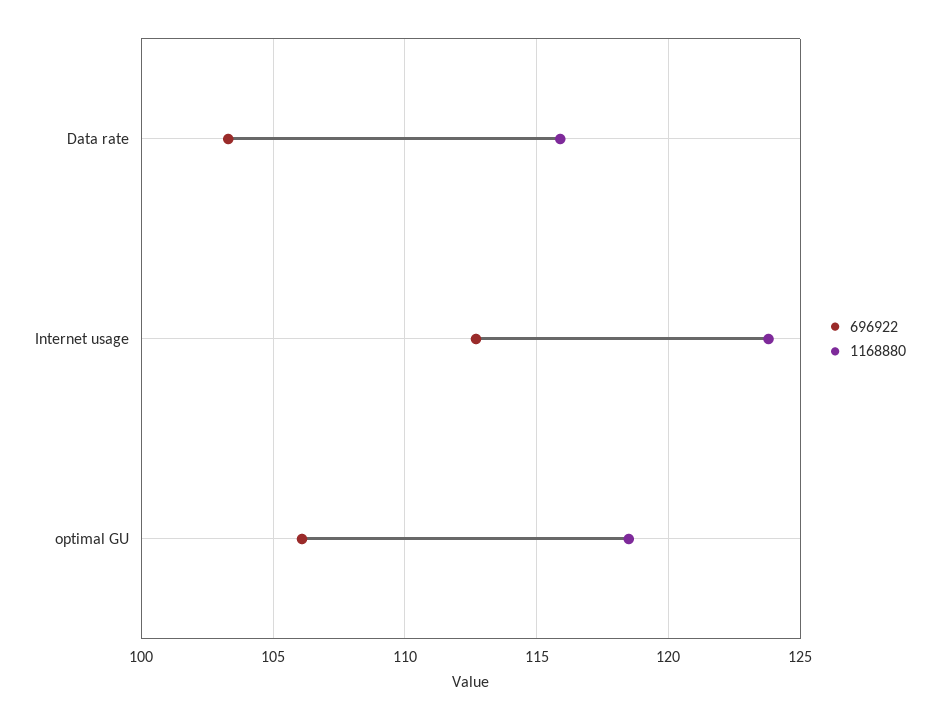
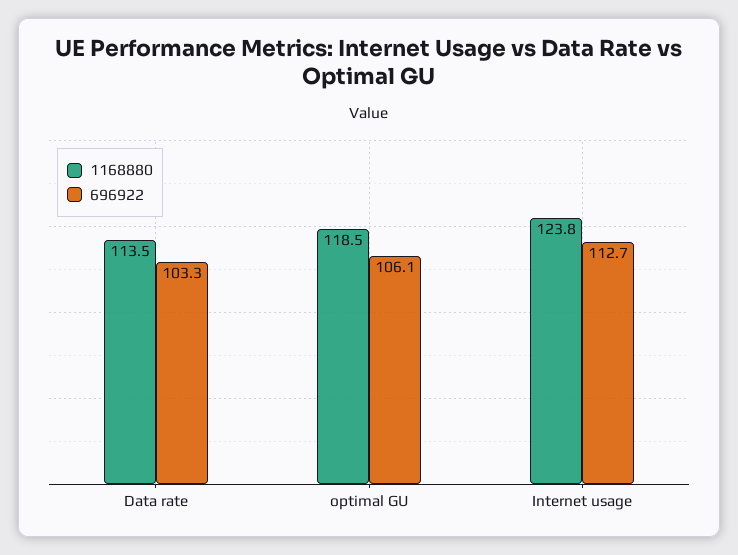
1168880, Data rate: 116 -> 113.5

